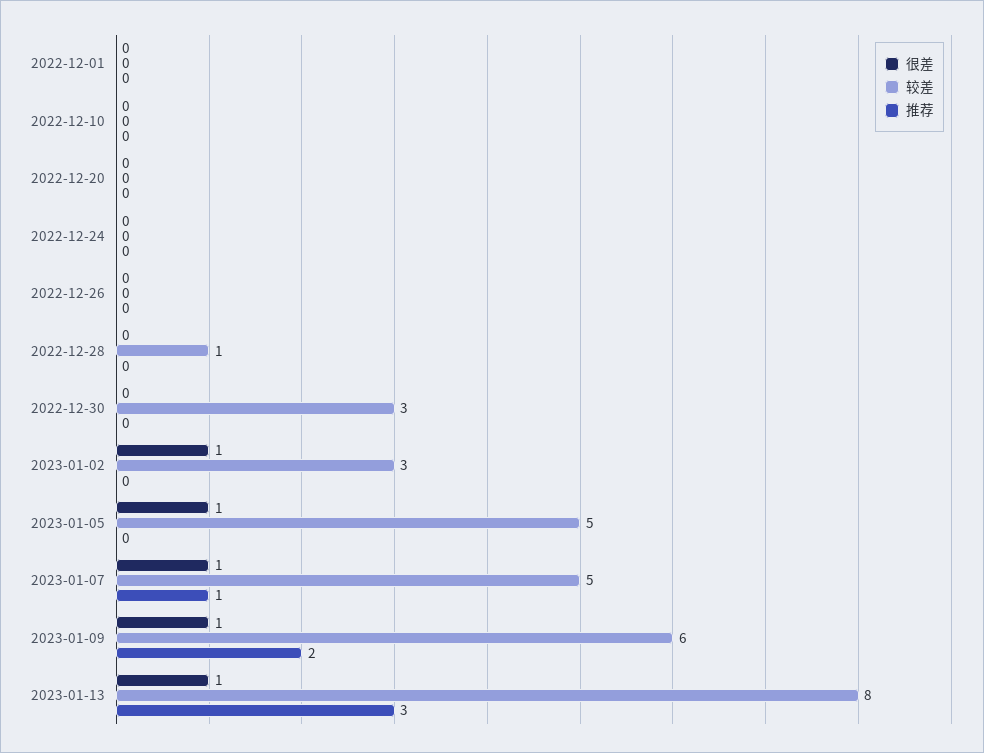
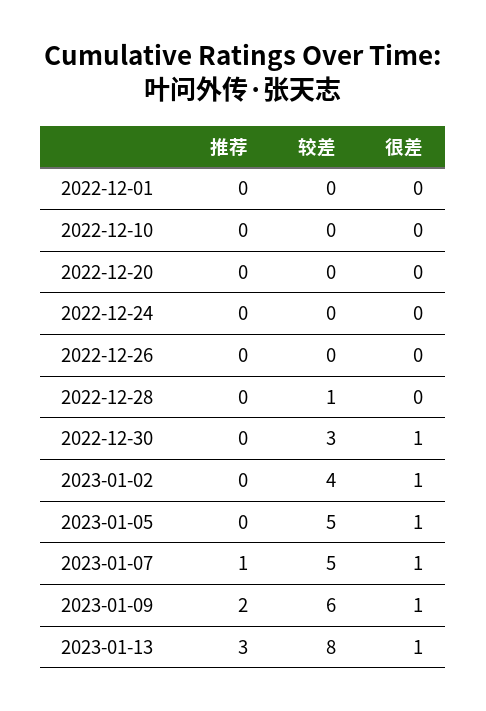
很差, 2022-12-30: 0 -> 1
较差, 2023-01-02: 3 -> 4

